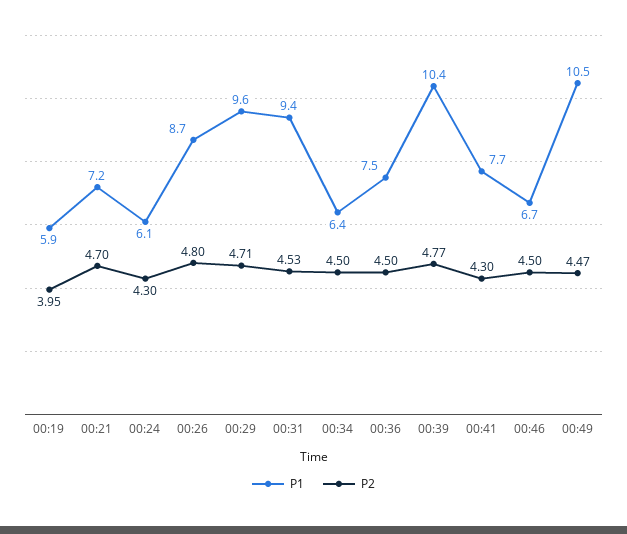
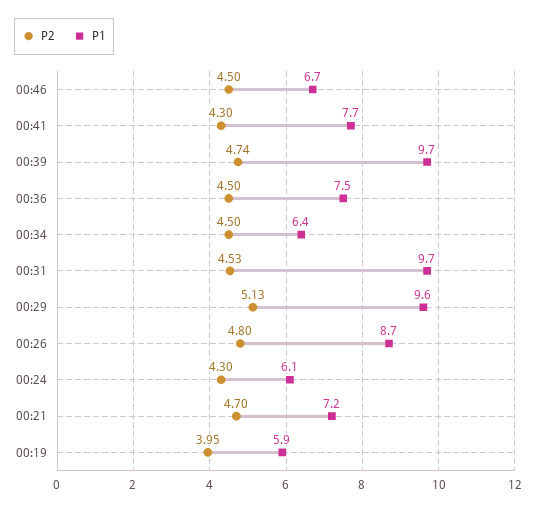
P2, 00:29: 4.71 -> 5.13
P1, 00:31: 9.4 -> 9.7
P1, 00:39: 10.4 -> 9.7
P2, 00:39: 4.77 -> 4.74
P1, 00:49: 10.5 -> none
P2, 00:49: 4.47 -> none

